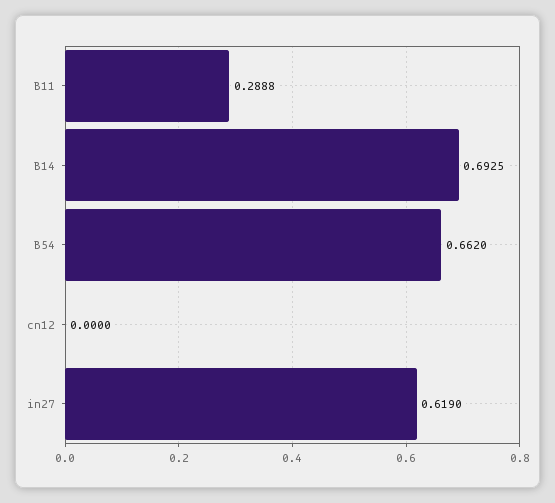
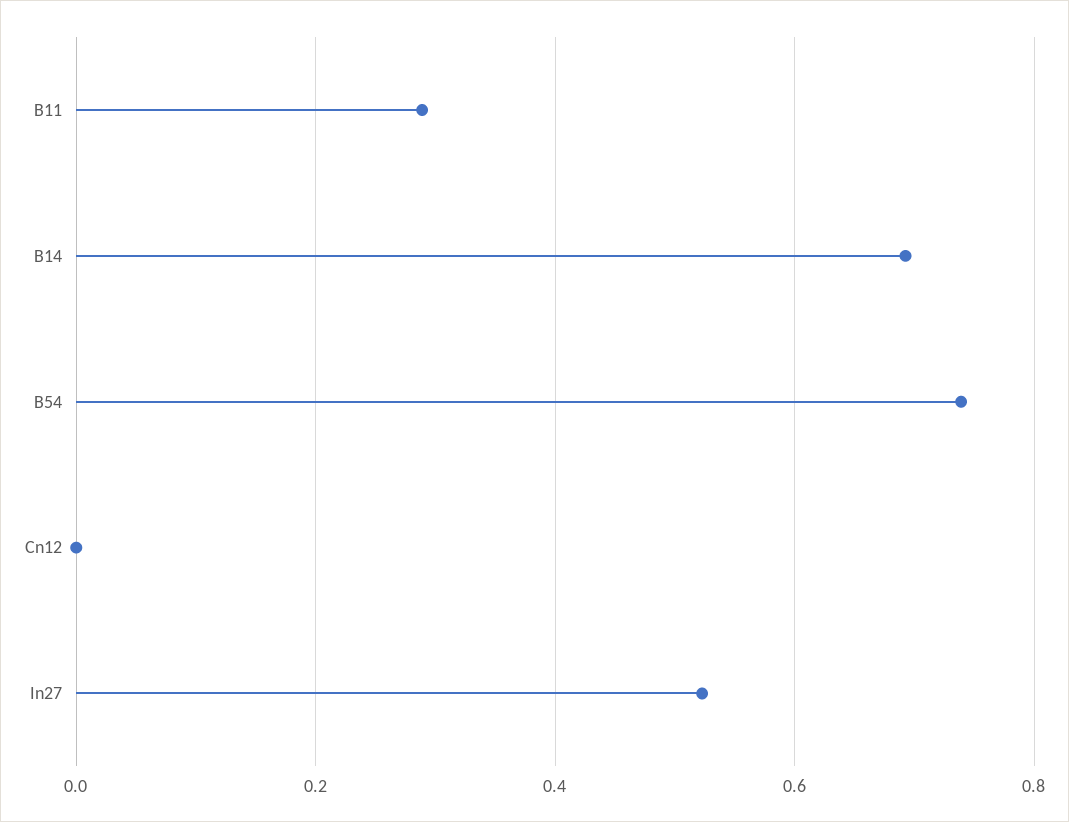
B54: 0.662 -> 0.74
in27: 0.619 -> 0.52

